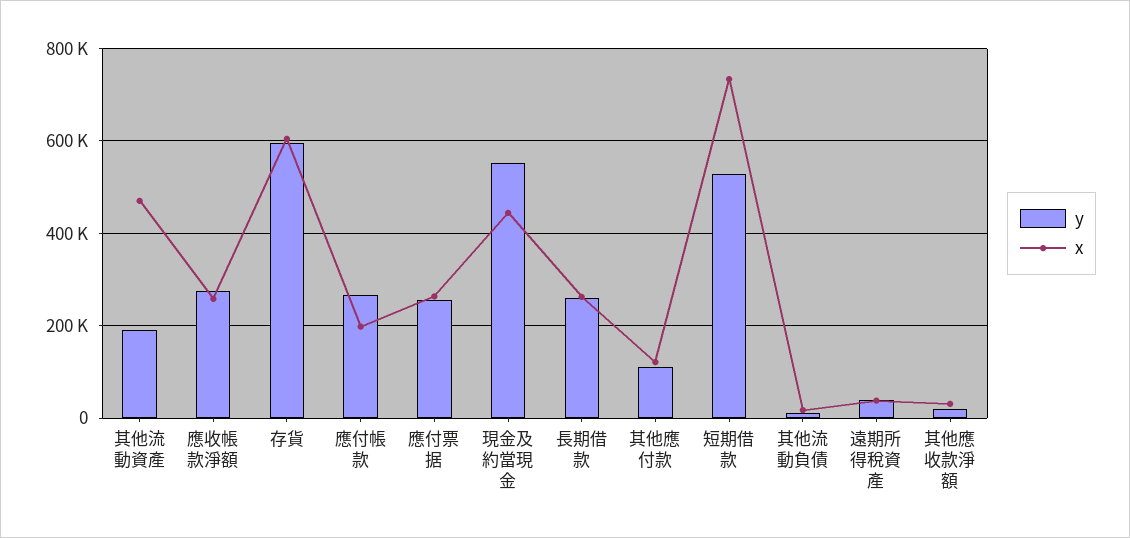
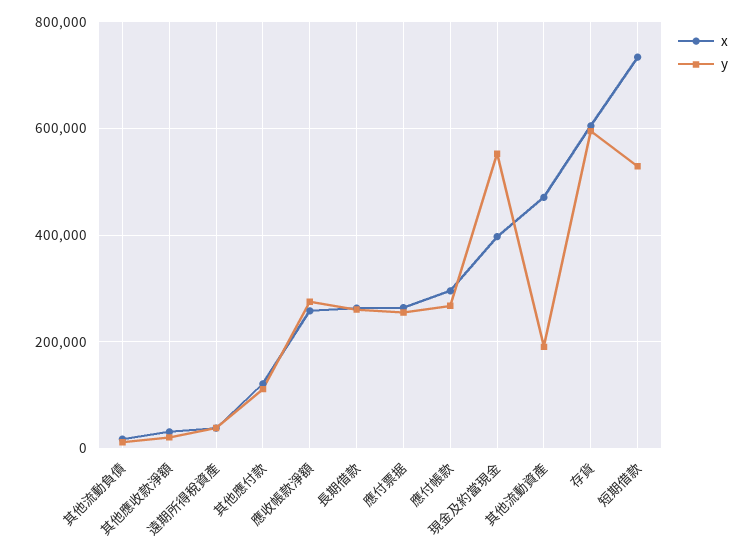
x, 應付帳款: 200000 -> 300000
x, 現金及約當現金: 440000 -> 400000

